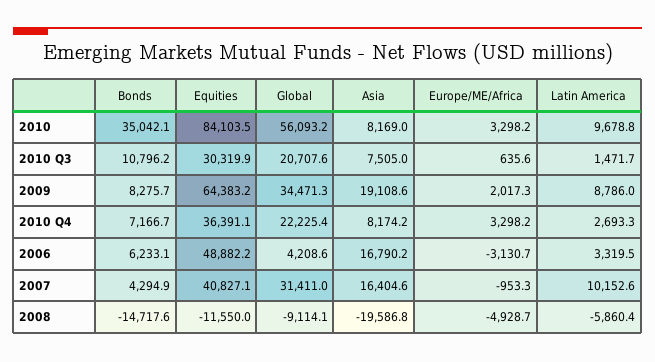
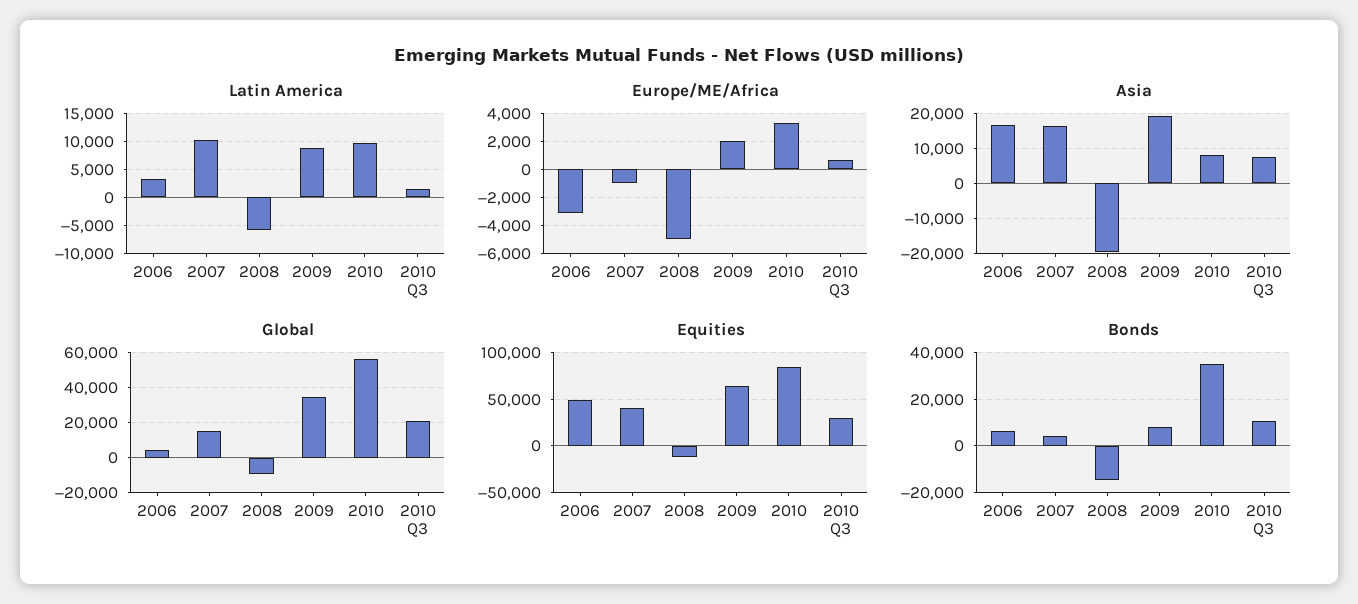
Bonds, 2010 Q4: 7166.7 -> none
Equities, 2010 Q4: 36391.1 -> none
Global, 2010 Q4: 22225.4 -> none
Asia, 2010 Q4: 8174.2 -> none
Europe/ME/Africa, 2010 Q4: 3298.2 -> none
Latin America, 2010 Q4: 2693.3 -> none
Global, 2007: 31411 -> 15000

